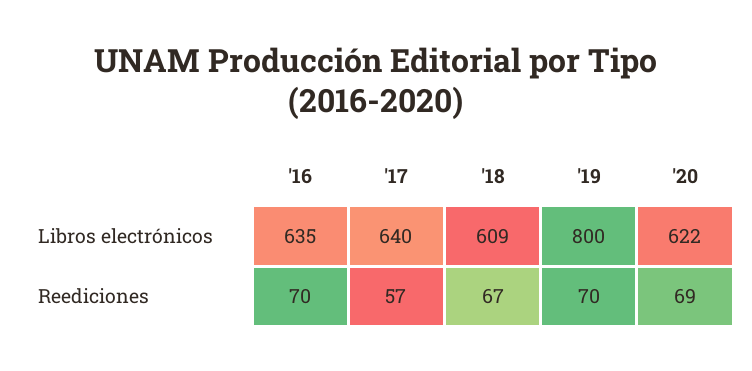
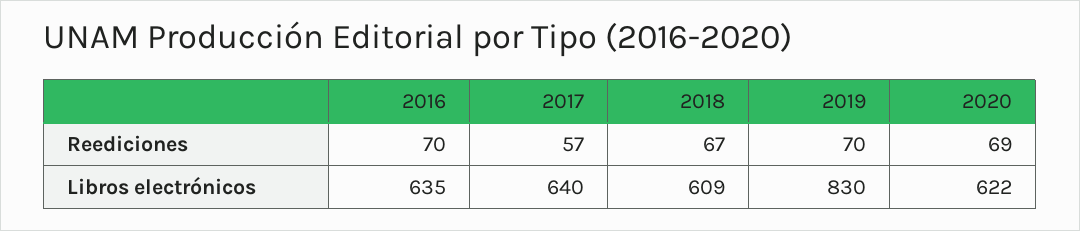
'19, Libros electrónicos: 800 -> 830

